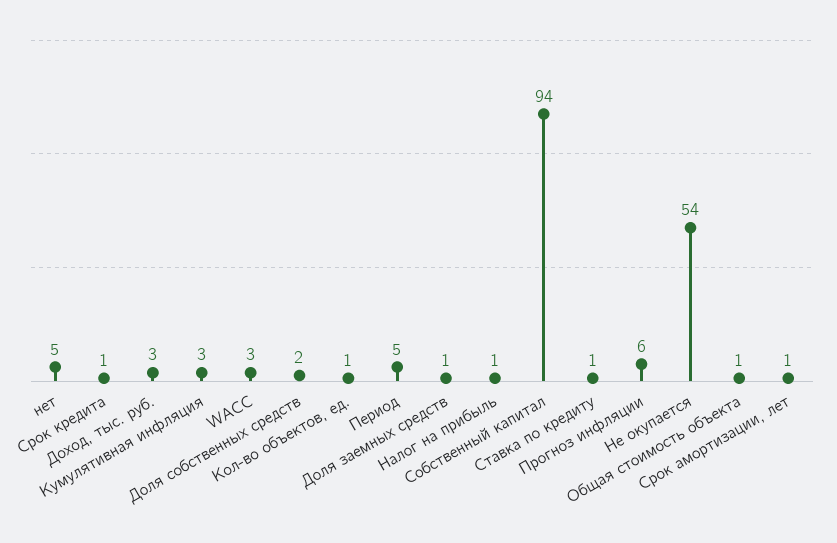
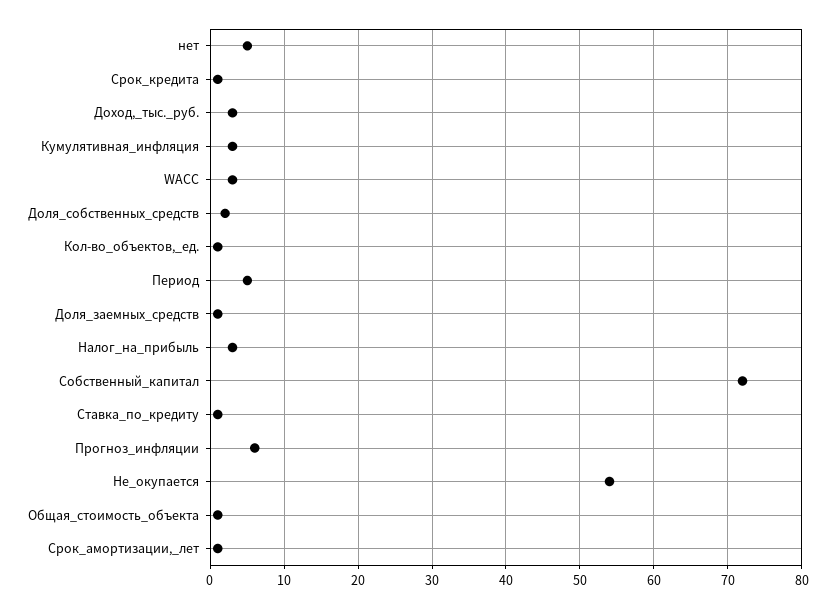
Налог на прибыль: 1 -> 3
Собственный капитал: 94 -> 72

